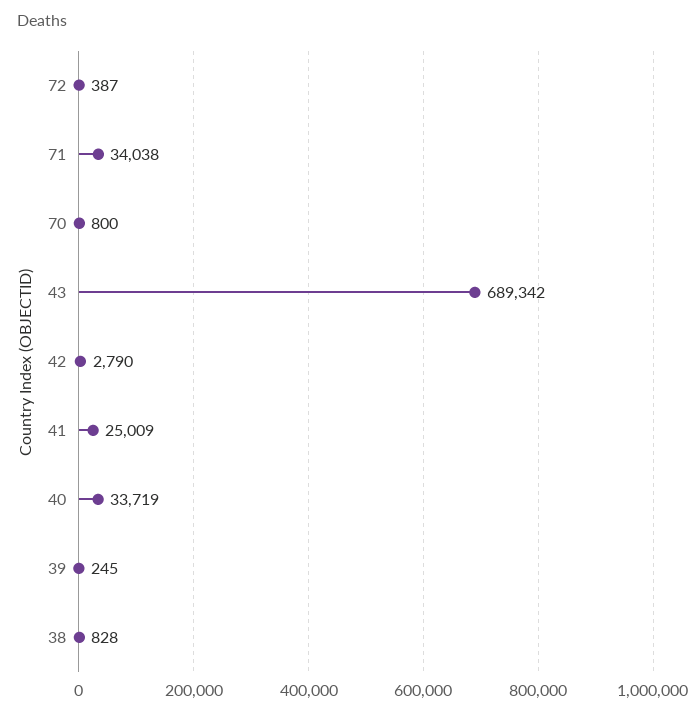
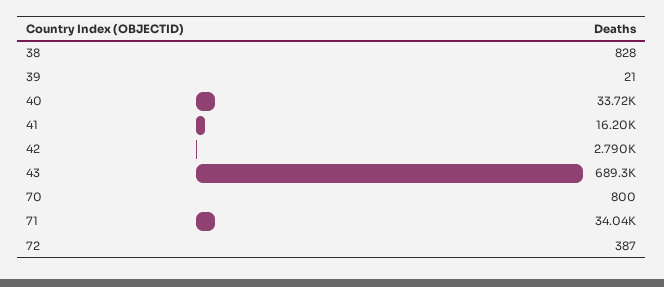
41: 25009 -> 16200
39: 245 -> 21

